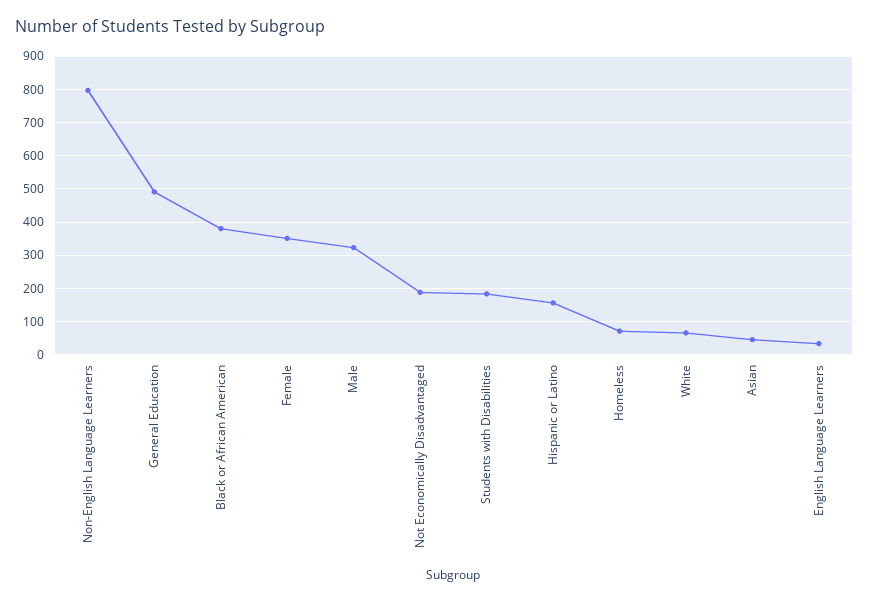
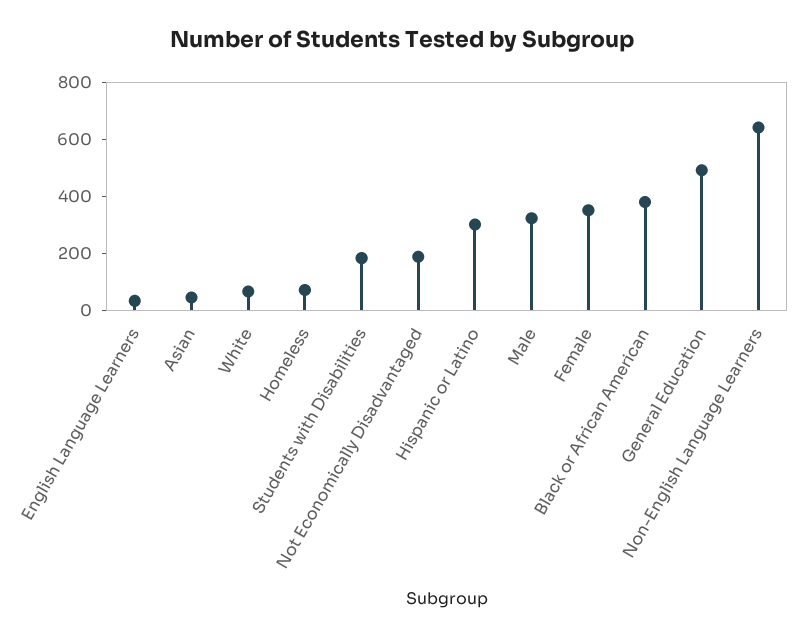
Non-English Language Learners: 800 -> 650
Hispanic or Latino: 160 -> 300

